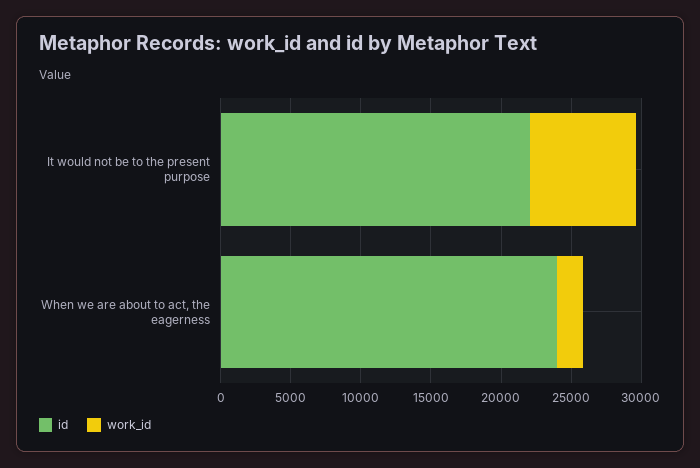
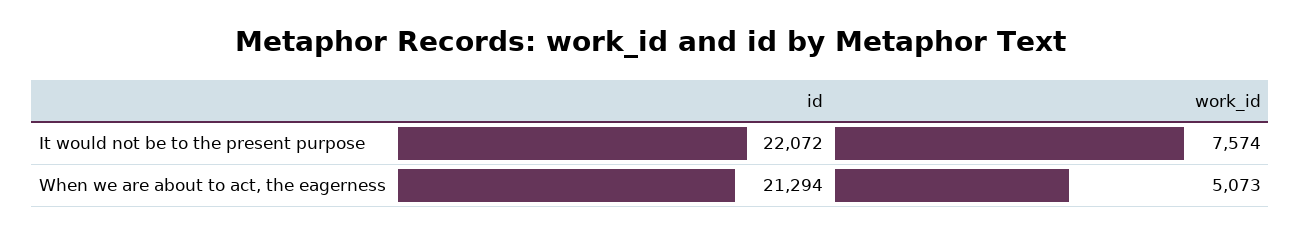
id, When we are about to act, the eagerness: 24000 -> 21294
work_id, When we are about to act, the eagerness: 2000 -> 5073

